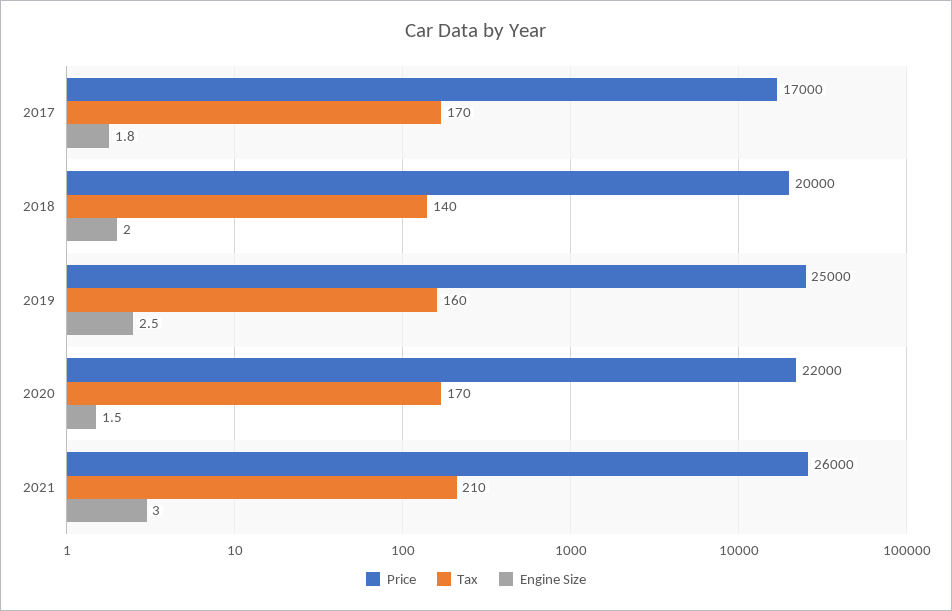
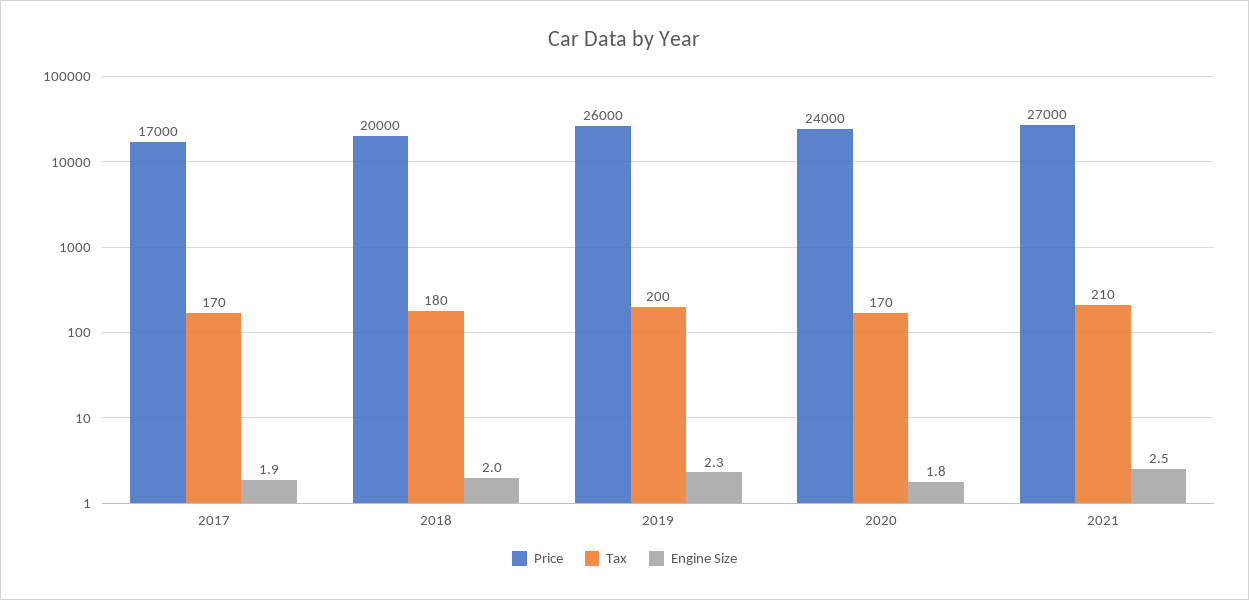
Engine Size, 2017: 1.8 -> 1.9
Tax, 2018: 140 -> 180
Price, 2019: 25000 -> 26000
Tax, 2019: 160 -> 200
Engine Size, 2019: 2.5 -> 2.3
Price, 2020: 22000 -> 24000
Engine Size, 2020: 1.5 -> 1.8
Price, 2021: 26000 -> 27000
Engine Size, 2021: 3 -> 2.5

